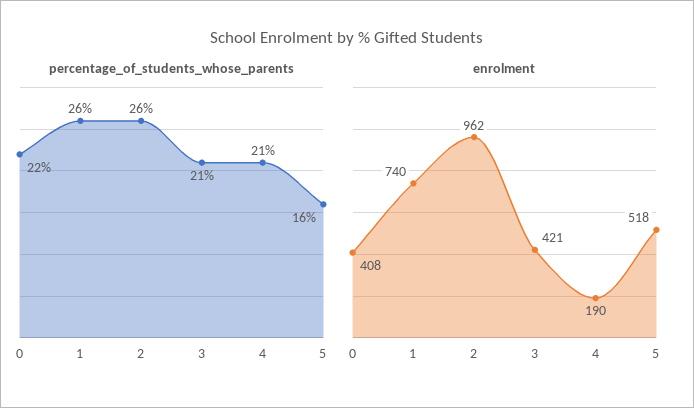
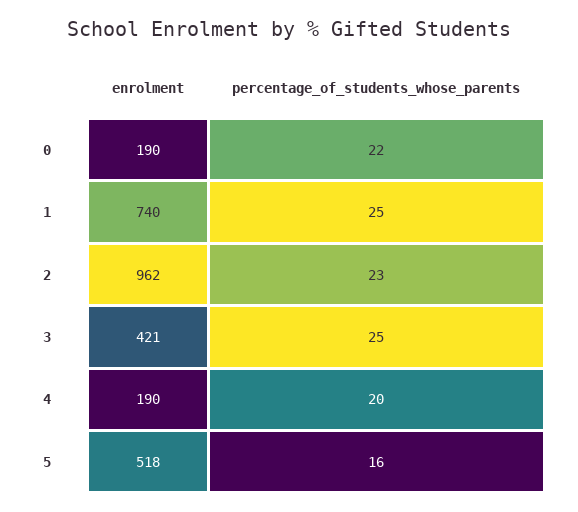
percentage_of_students_whose_parents, 1: 26 -> 25
percentage_of_students_whose_parents, 2: 26 -> 23
percentage_of_students_whose_parents, 3: 21 -> 25
percentage_of_students_whose_parents, 4: 21 -> 20
enrolment, 0: 408 -> 190

